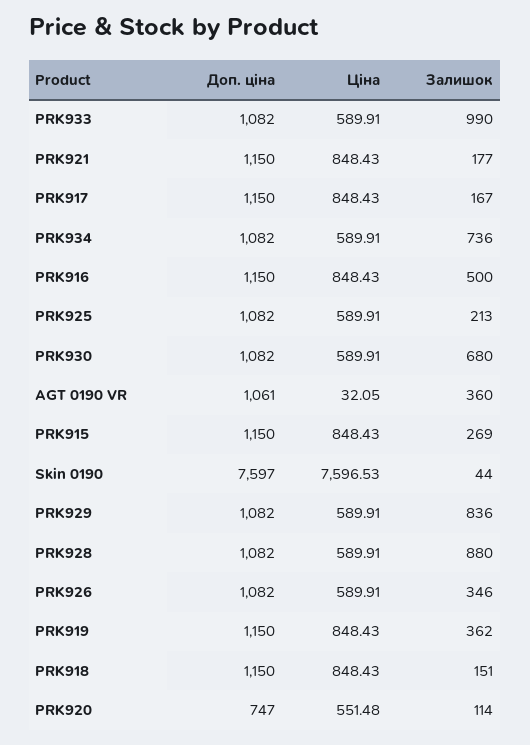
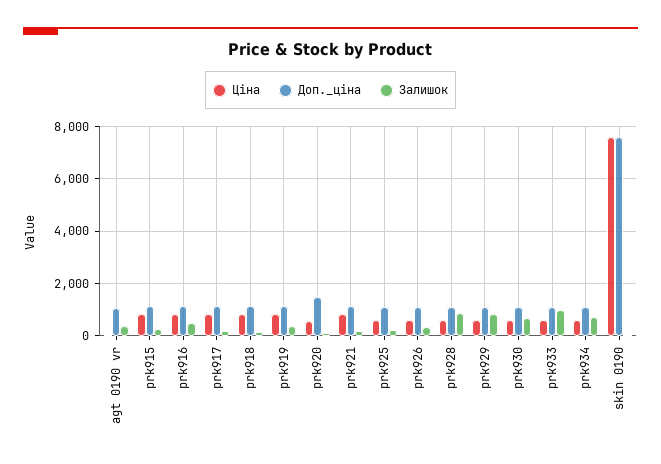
Доп. ціна, PRK920: 747 -> 1500

